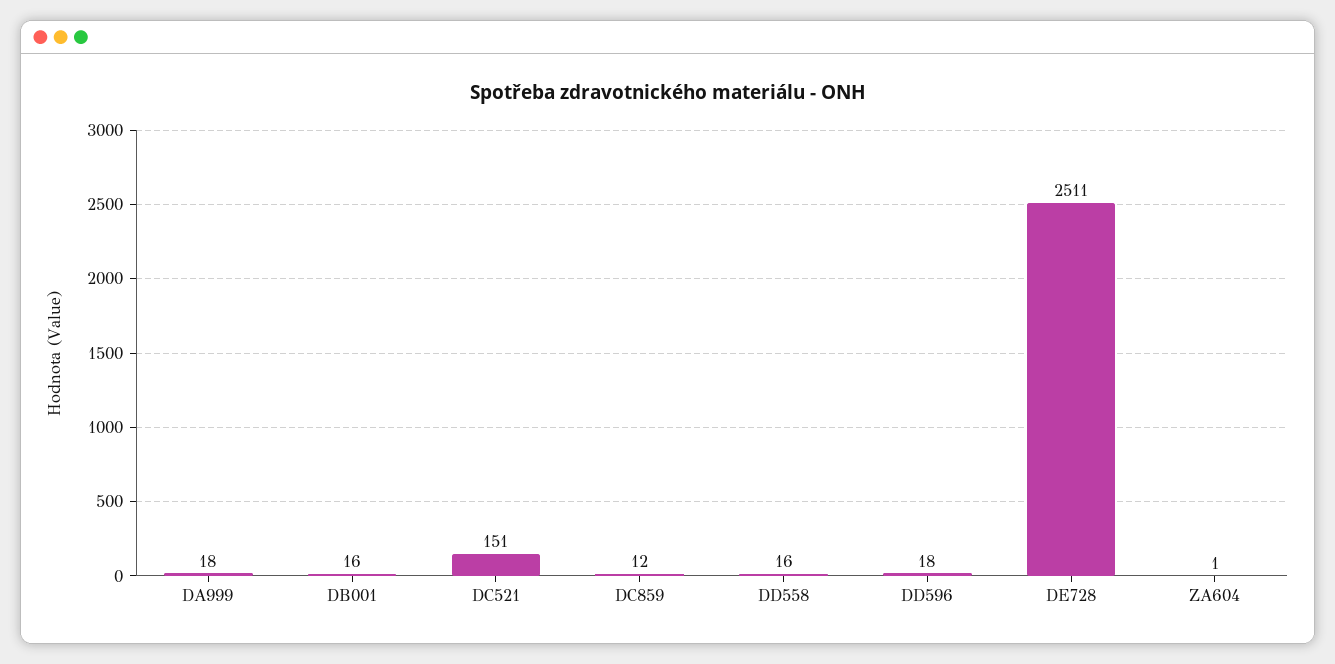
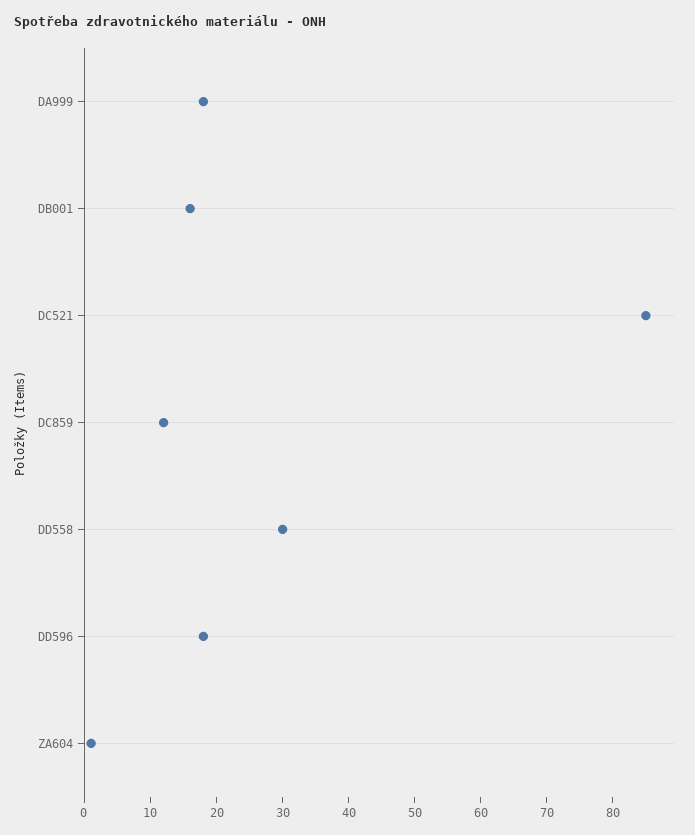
DC521: 151 -> 85
DD558: 16 -> 30
DE728: 2511 -> none

